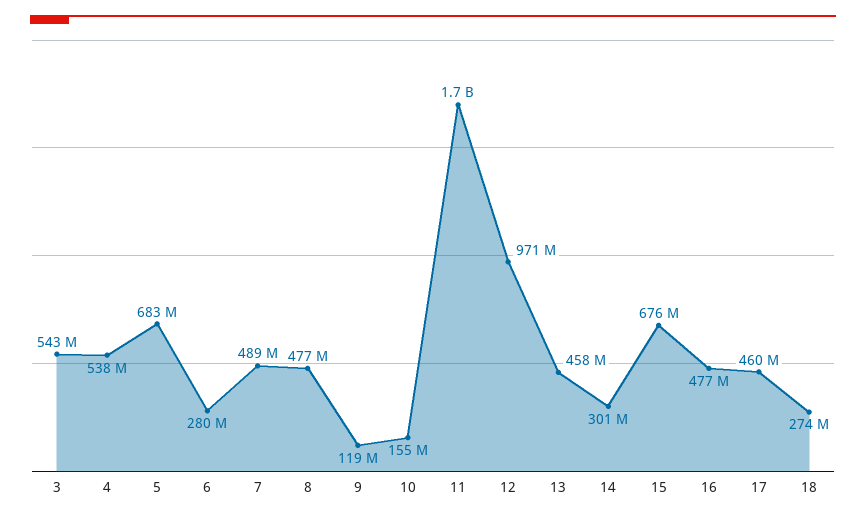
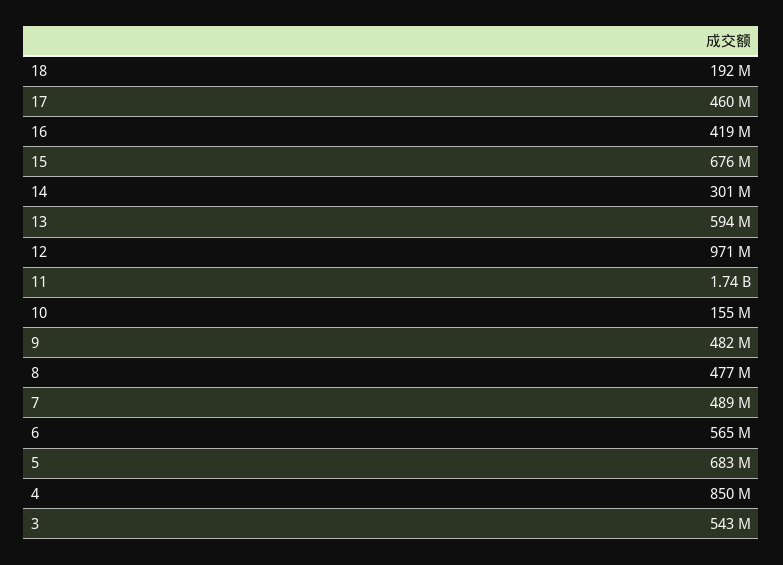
4: 538000000 -> 850000000
6: 280000000 -> 565000000
9: 119000000 -> 482000000
13: 458000000 -> 594000000
16: 477000000 -> 419000000
18: 274000000 -> 192000000

